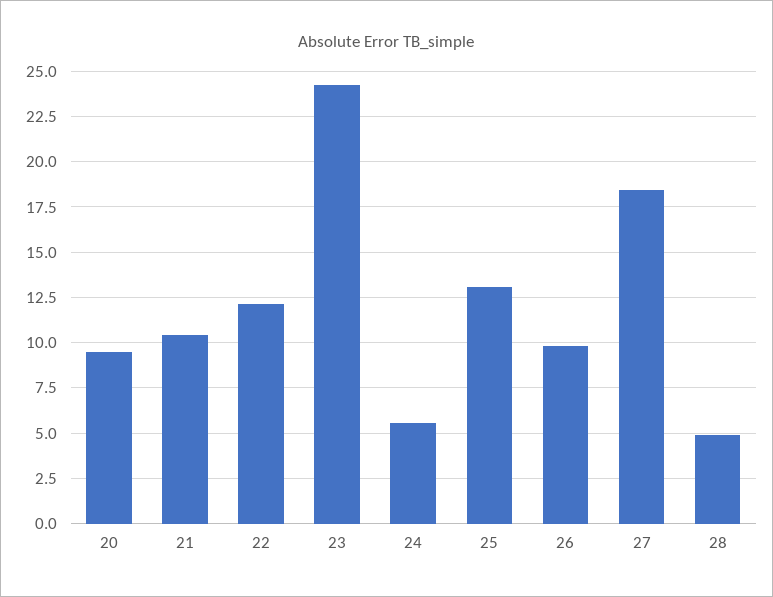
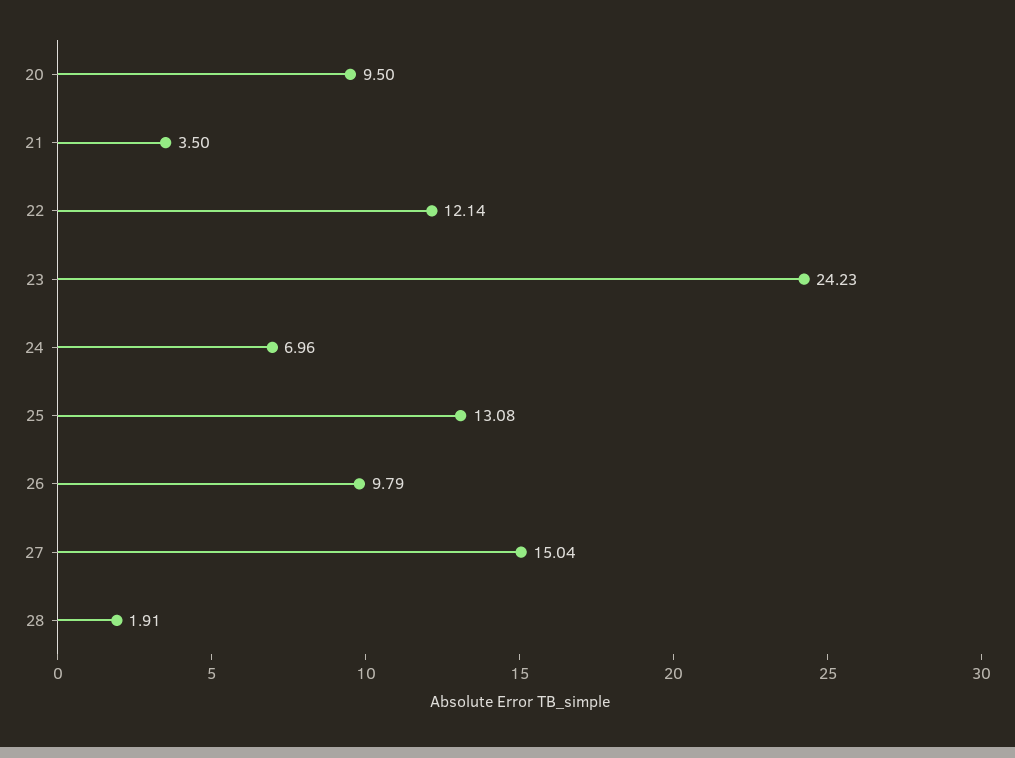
21: 10.5 -> 3.5
24: 5.5 -> 6.96
27: 18.5 -> 15.04
28: 5 -> 1.91

